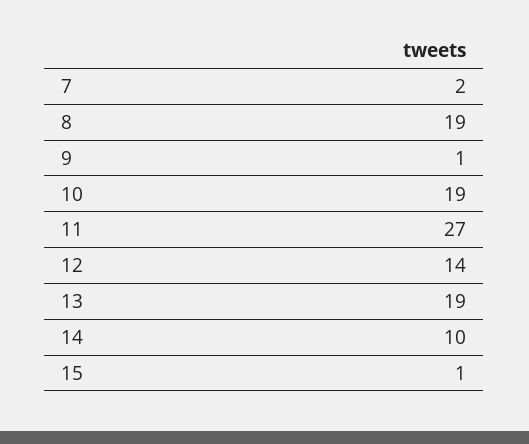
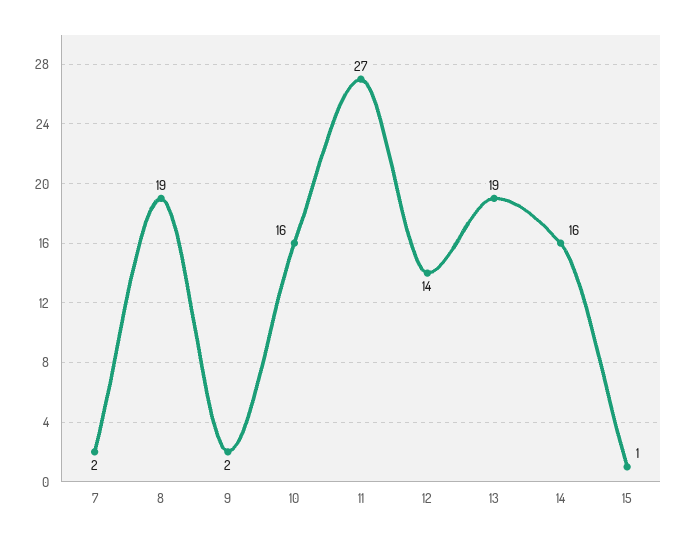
9: 1 -> 2
10: 19 -> 16
14: 10 -> 16

